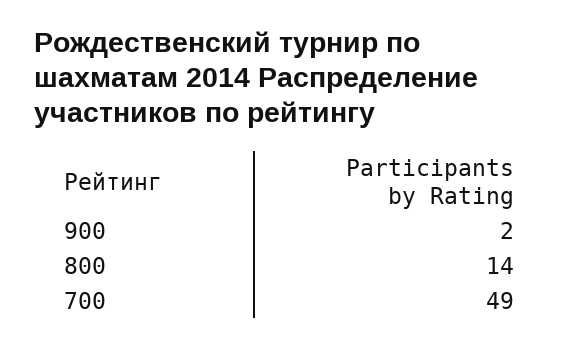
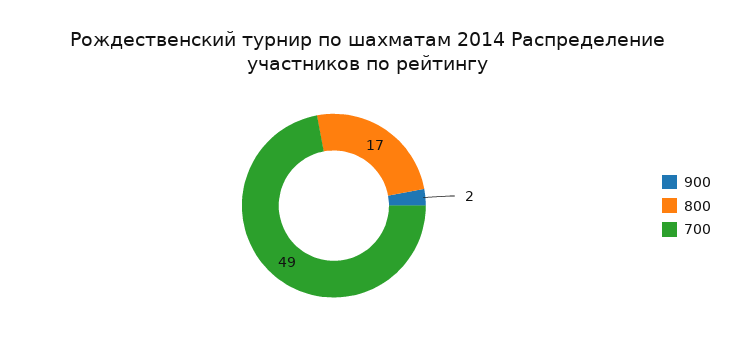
800: 14 -> 17

